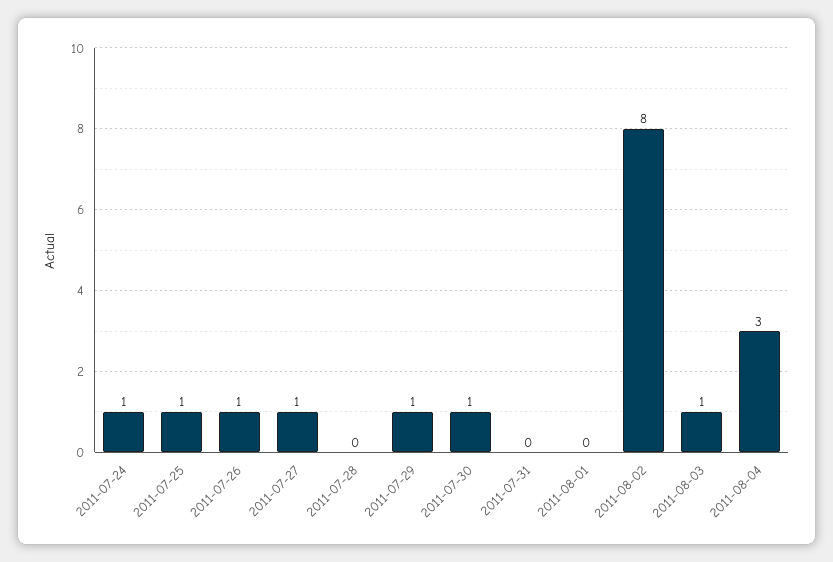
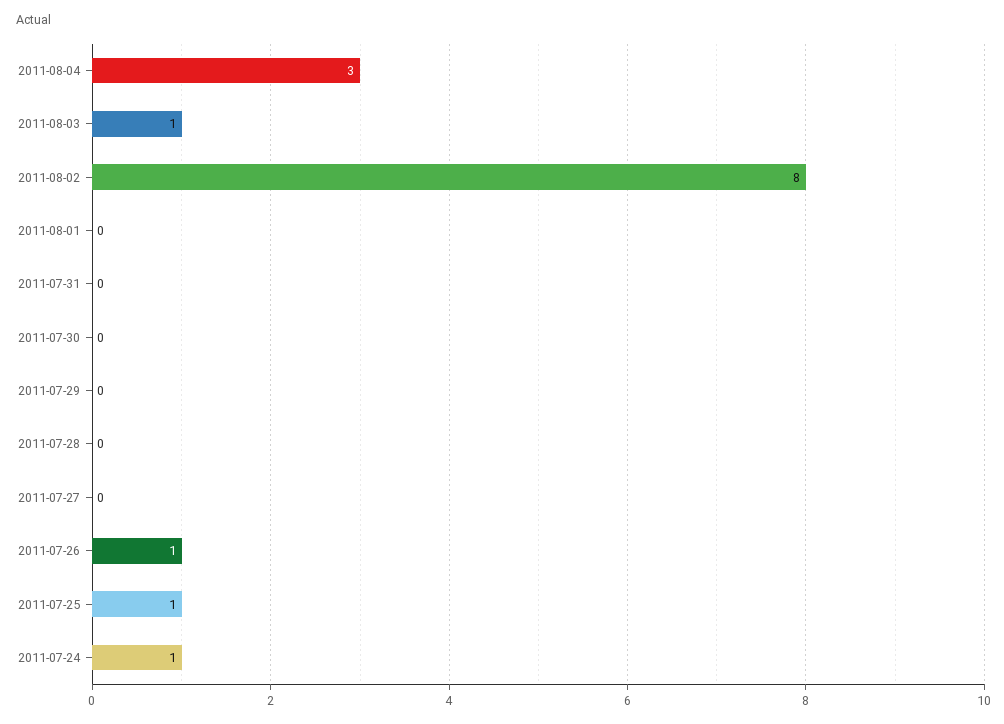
2011-07-27: 1 -> 0
2011-07-29: 1 -> 0
2011-07-30: 1 -> 0

